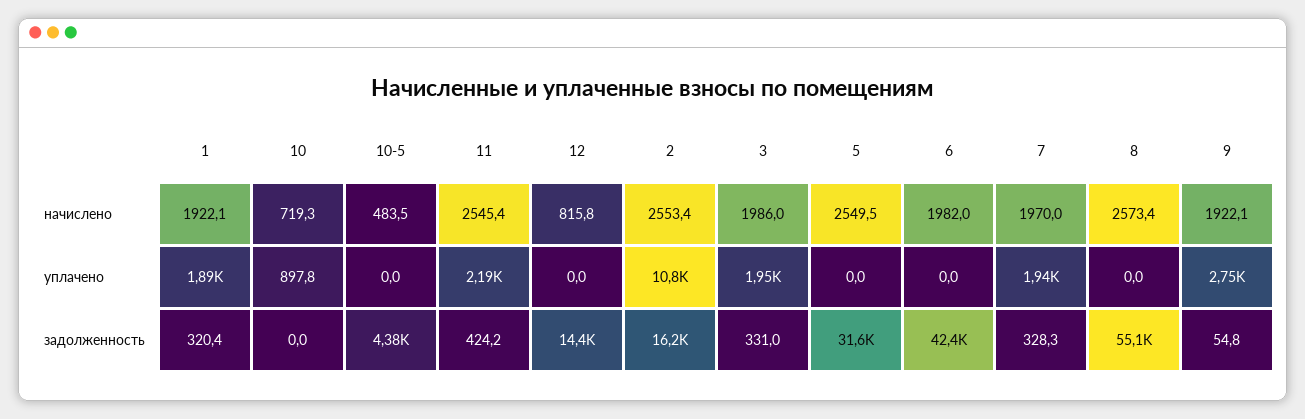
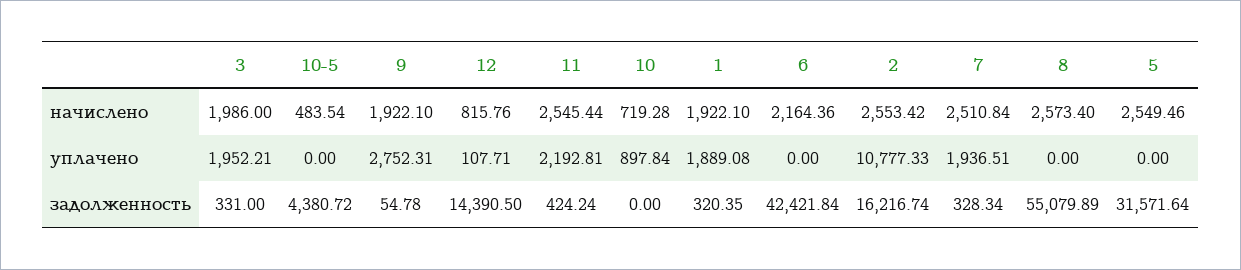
6, начислено: 1982 -> 2164.36
7, начислено: 1970 -> 2510.84
12, уплачено: 0 -> 107.71

